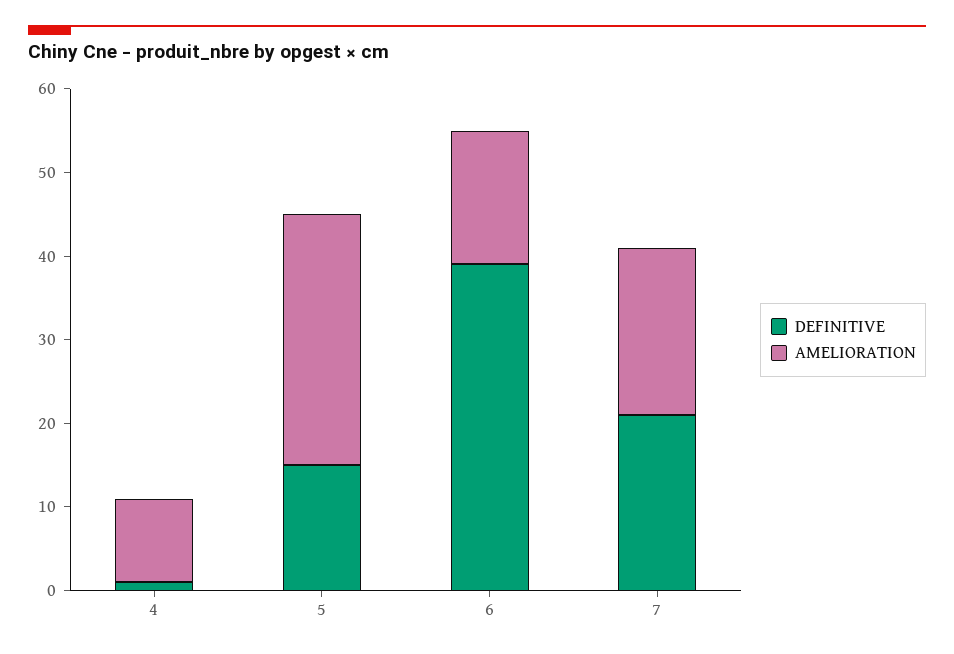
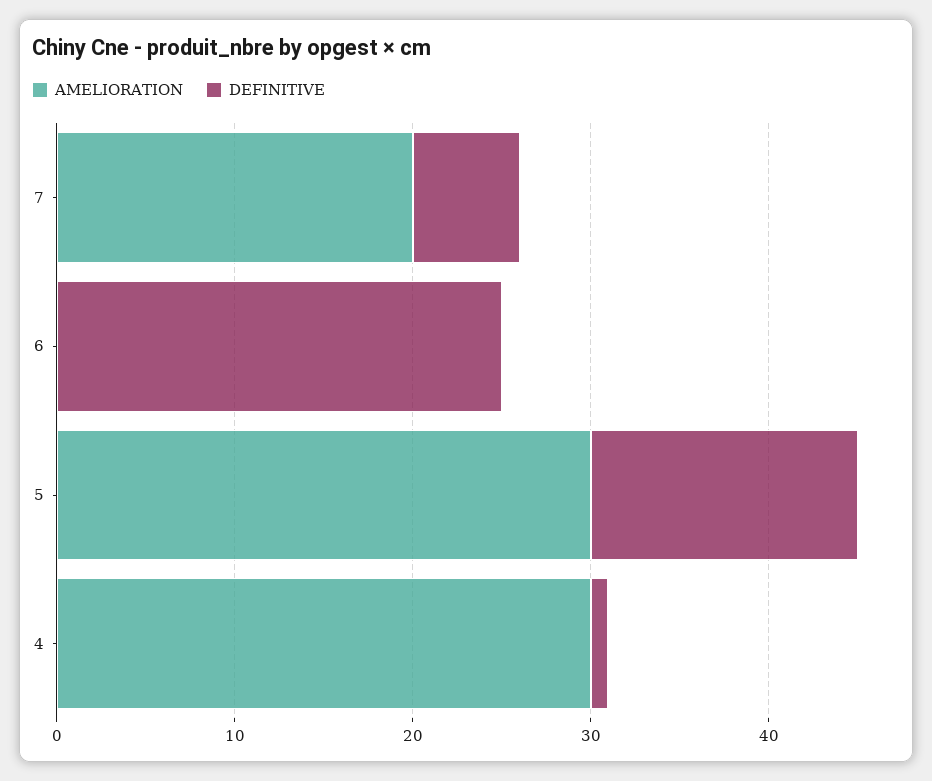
AMELIORATION, 4: 10 -> 30
DEFINITIVE, 6: 39 -> 25
AMELIORATION, 6: 16 -> 0
DEFINITIVE, 7: 21 -> 6

